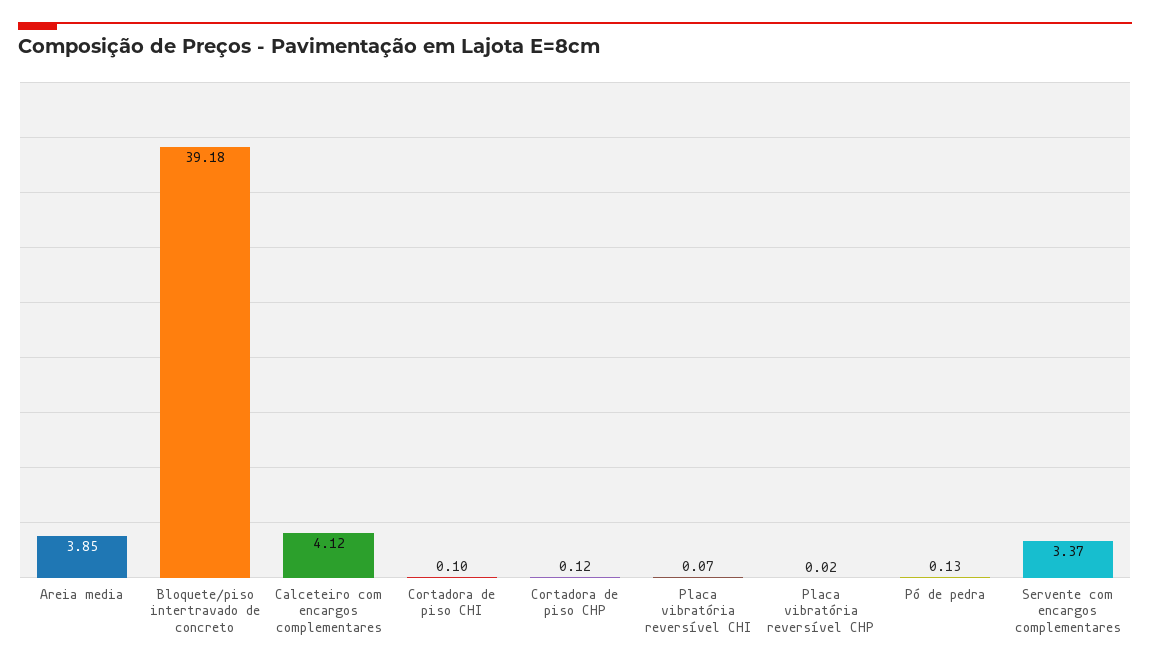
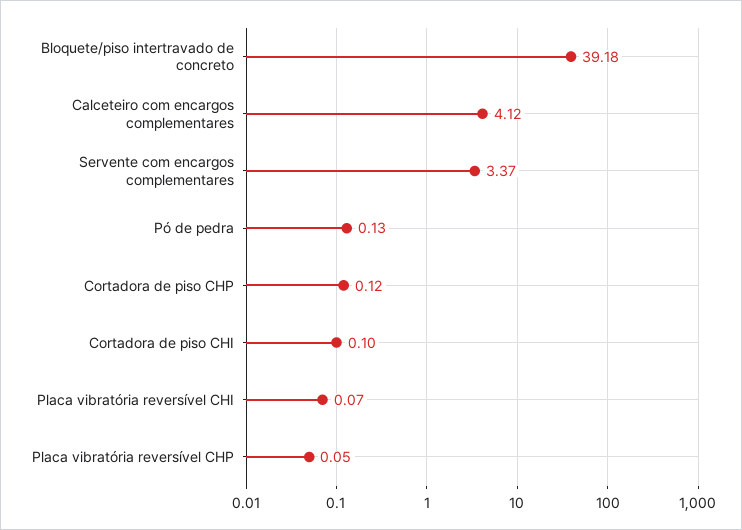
Areia media: 3.85 -> none
Placa vibratória reversível CHP: 0.02 -> 0.05

